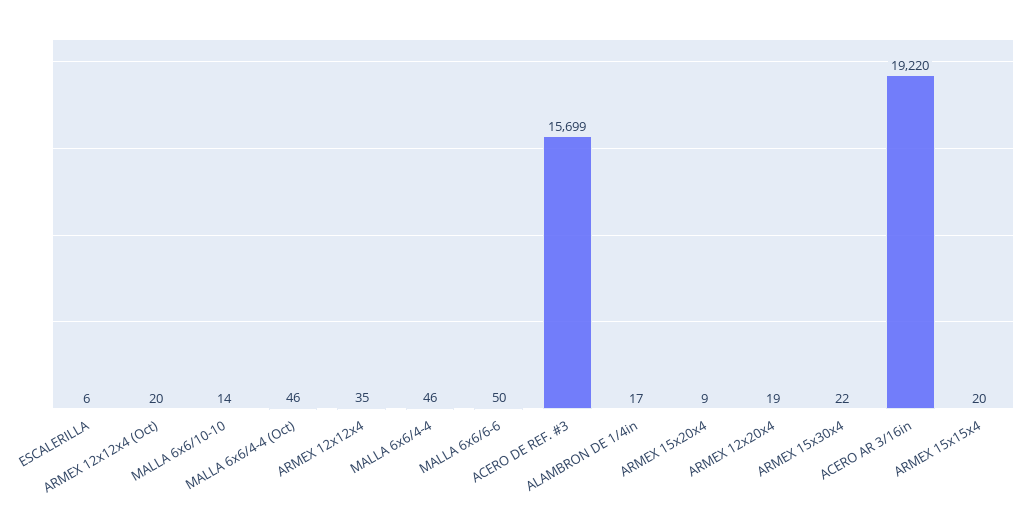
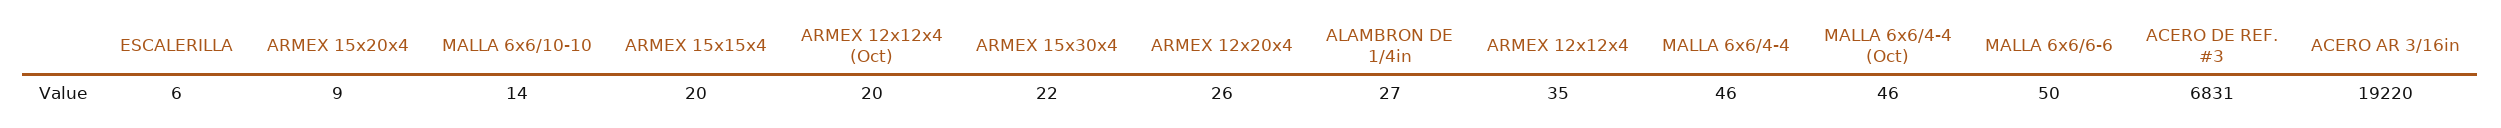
ACERO DE REF. #3: 15699 -> 6831
ALAMBRON DE 1/4in: 17 -> 27
ARMEX 12x20x4: 19 -> 26

